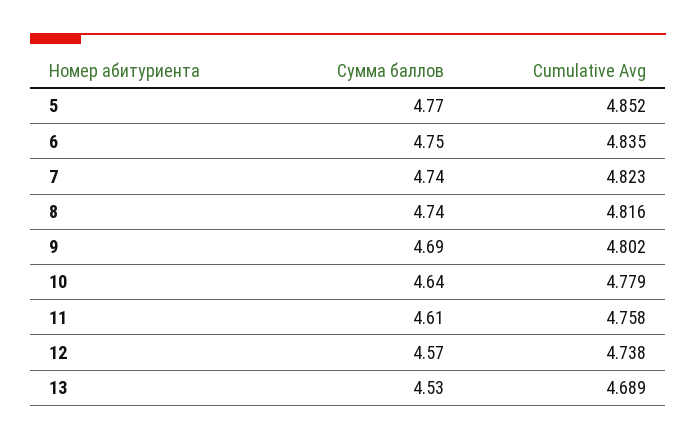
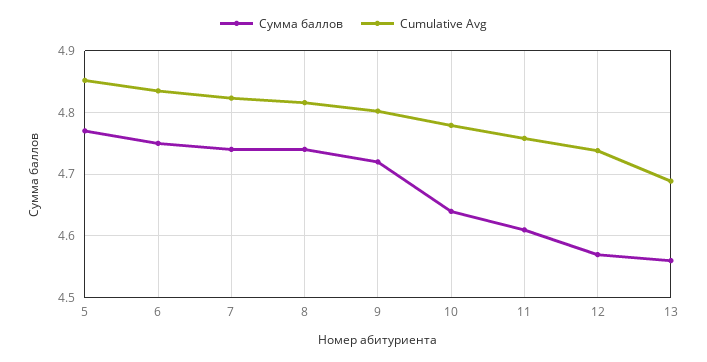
Сумма баллов, 9: 4.69 -> 4.72
Сумма баллов, 13: 4.53 -> 4.56

